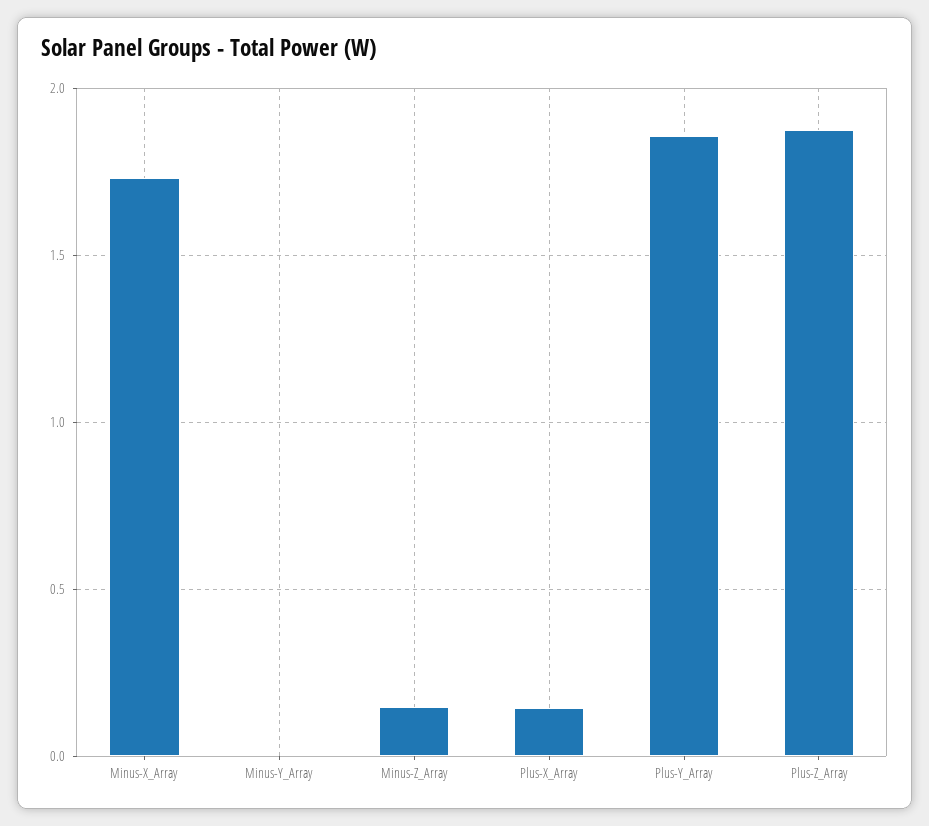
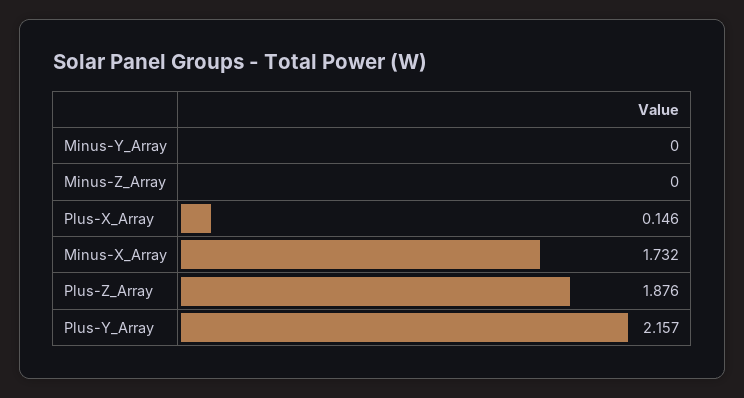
Minus-Z_Array: 0.15 -> 0
Plus-Y_Array: 1.85 -> 2.157

